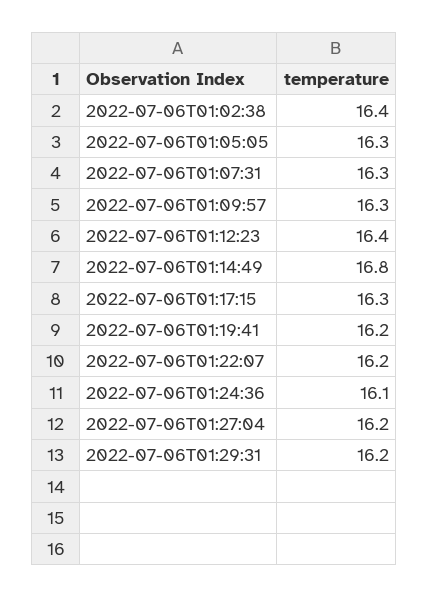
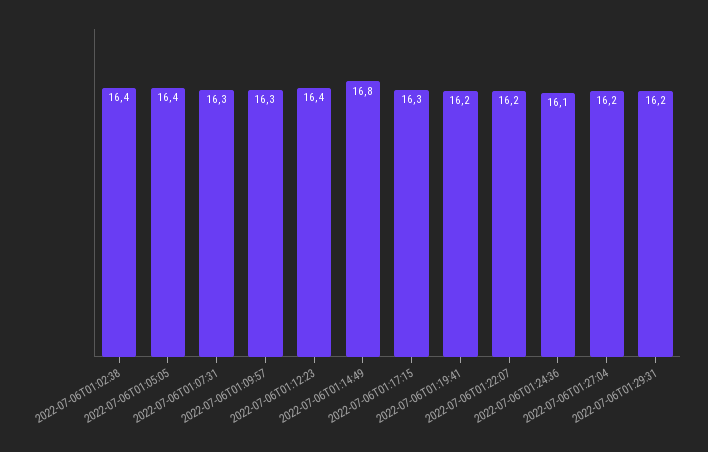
2022-07-06T01:05:05: 16.3 -> 16.4

